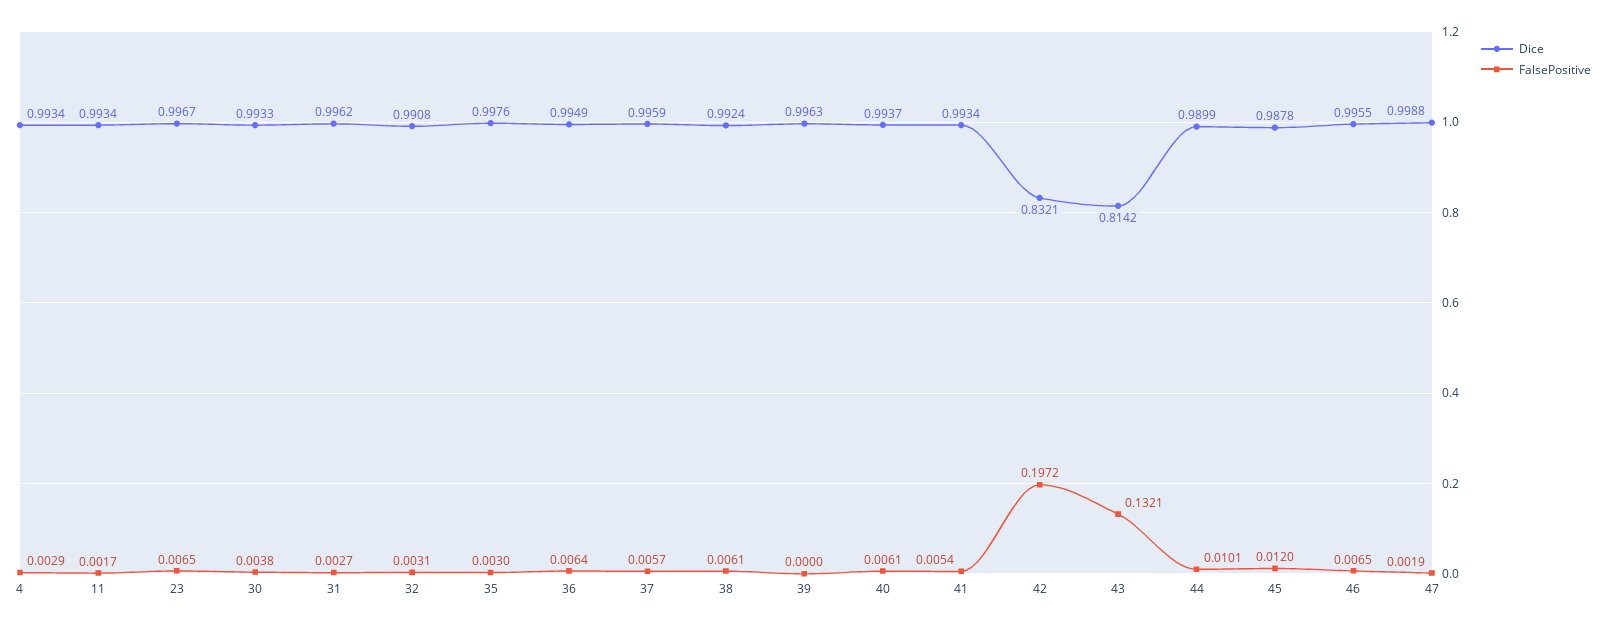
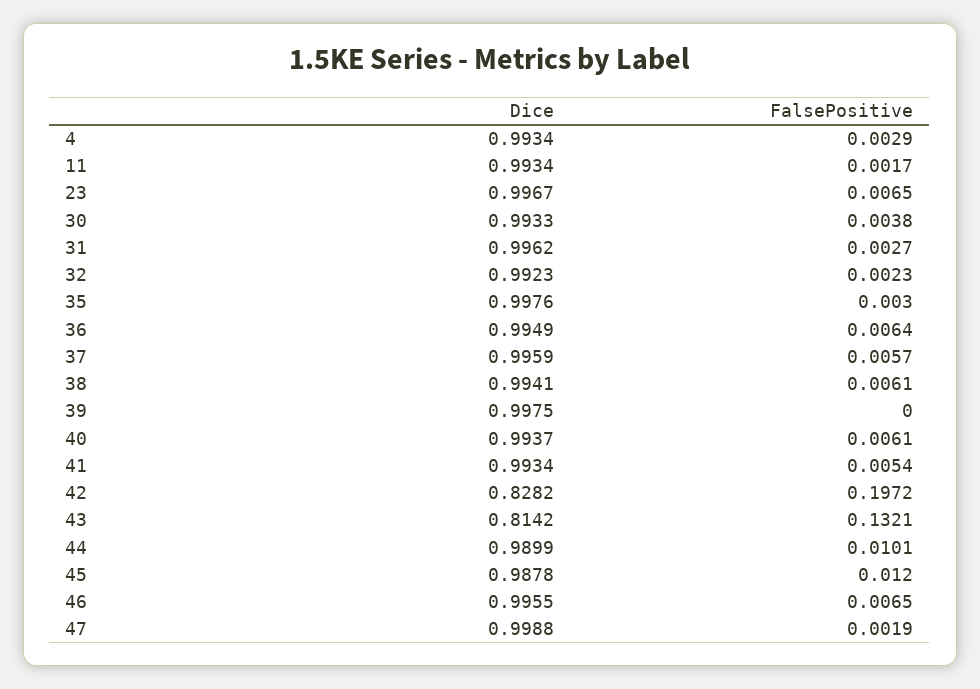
Dice, 32: 0.9908 -> 0.9923
FalsePositive, 32: 0.0031 -> 0.0023
Dice, 38: 0.9924 -> 0.9941
Dice, 39: 0.9963 -> 0.9975
Dice, 42: 0.8321 -> 0.8282

